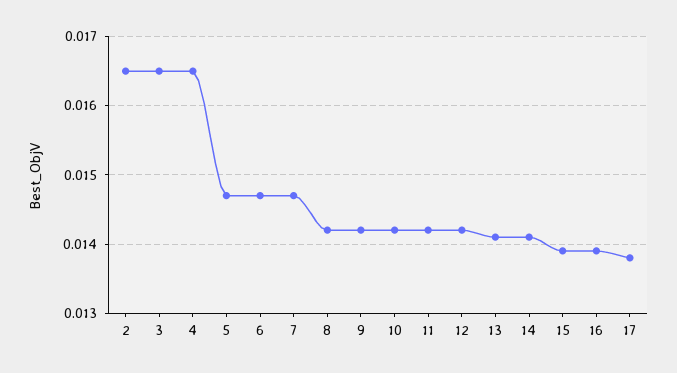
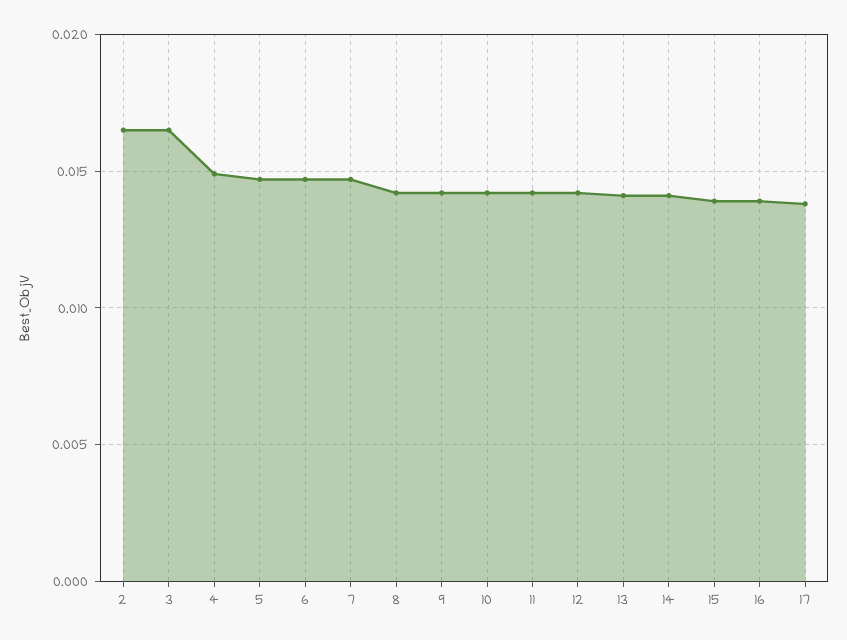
4: 0.0165 -> 0.015

